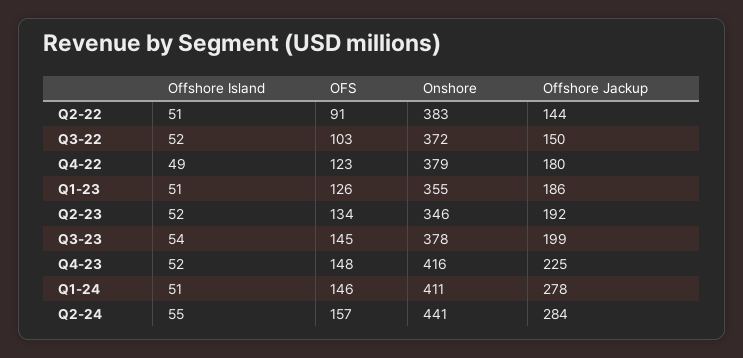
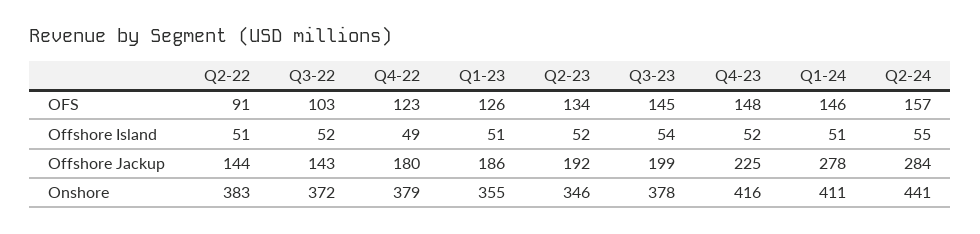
Offshore Jackup, Q3-22: 150 -> 143

